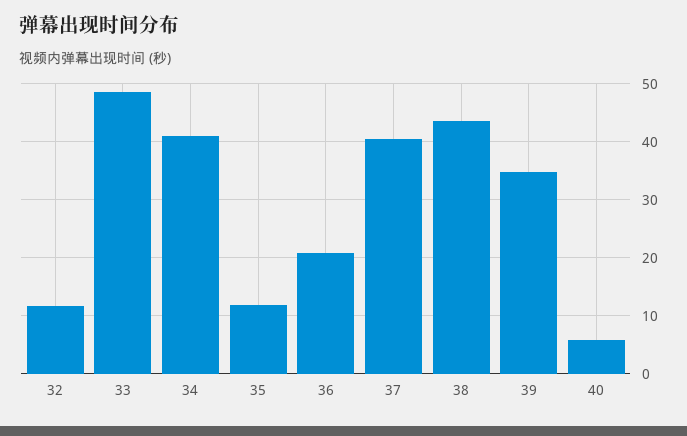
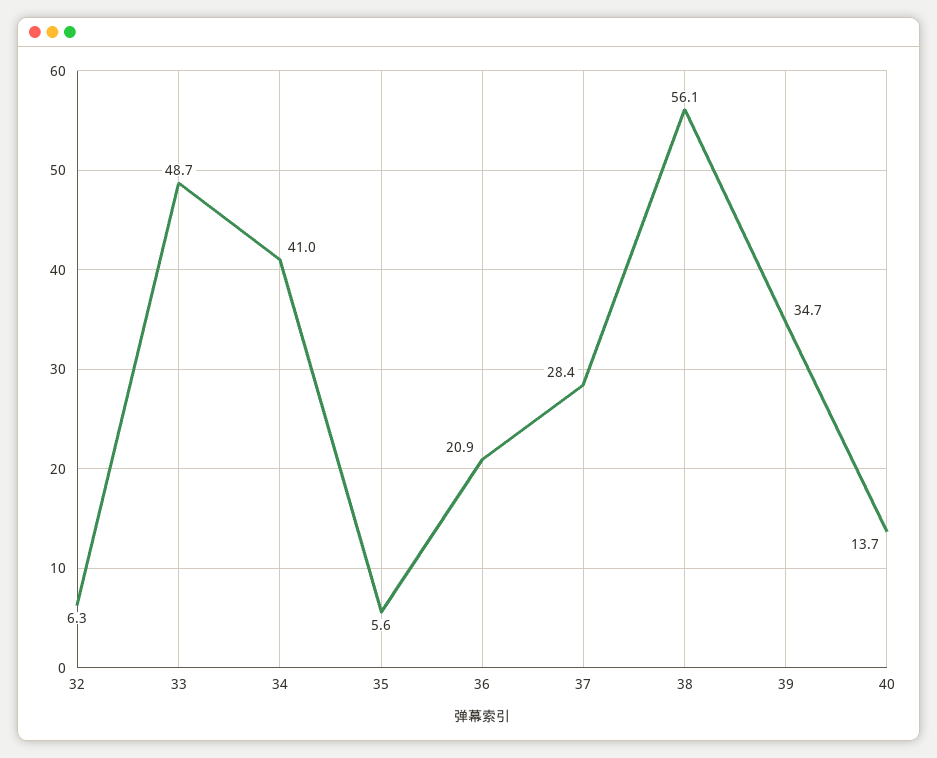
32: 12 -> 6.3
35: 12 -> 5.6
37: 40 -> 28.4
38: 44 -> 56.1
40: 6 -> 13.7

